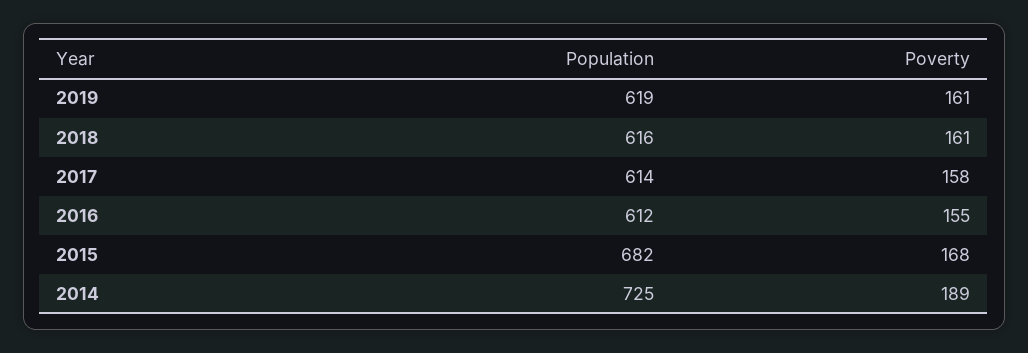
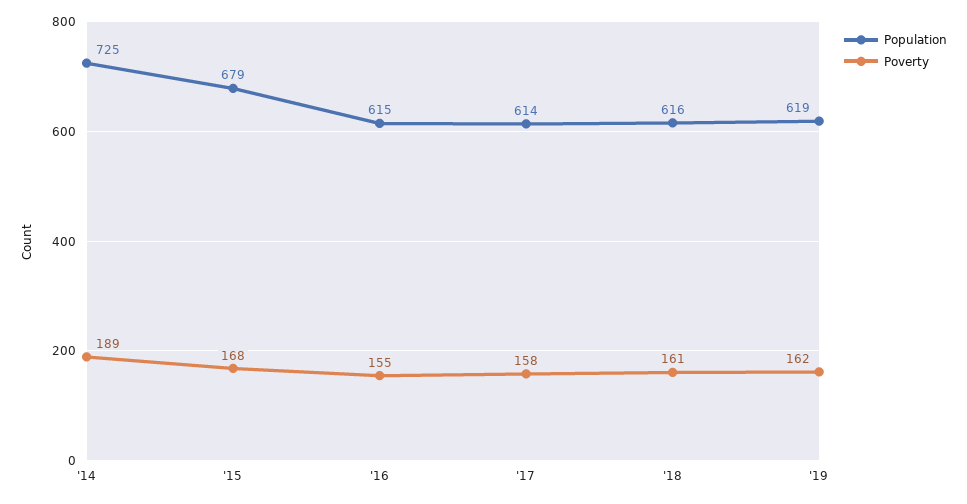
Poverty, 2019: 161 -> 162
Population, 2016: 612 -> 615
Population, 2015: 682 -> 679

